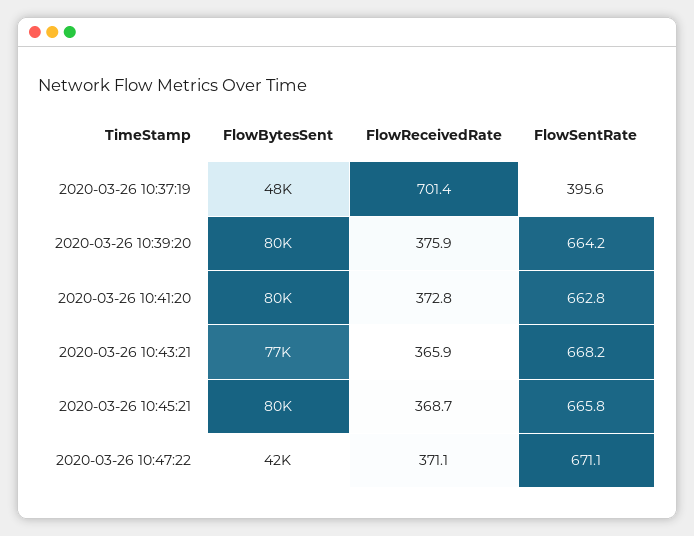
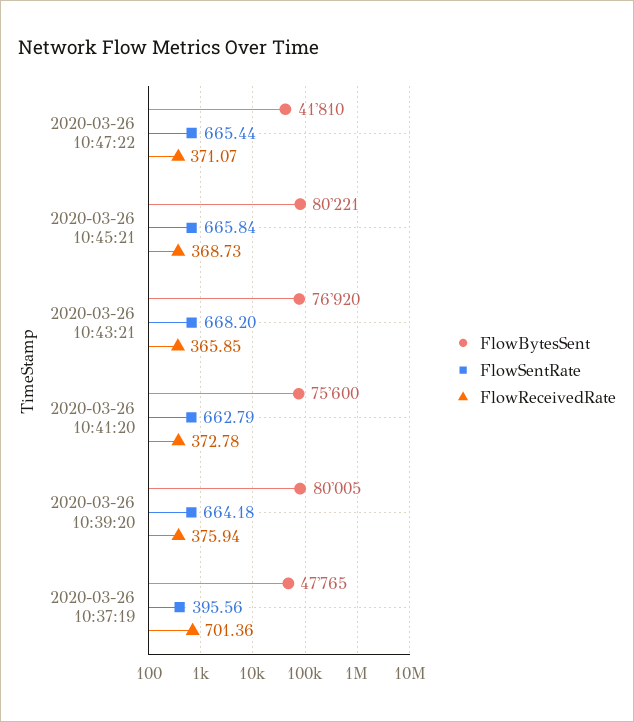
FlowBytesSent, 2020-03-26 10:41:20: 80000 -> 75600
FlowSentRate, 2020-03-26 10:47:22: 671.1 -> 665.44

